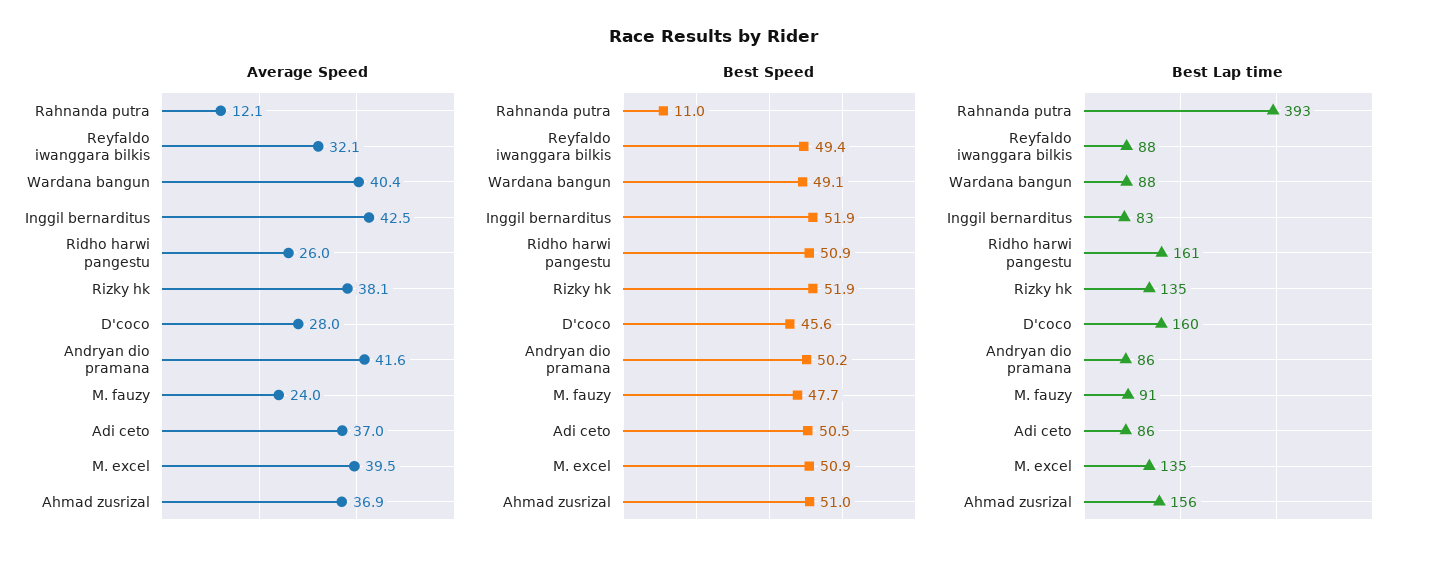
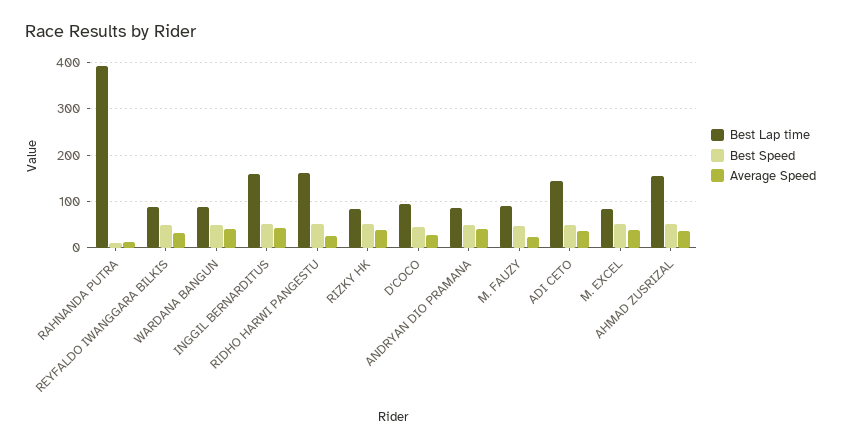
Best Lap time, Inggil bernarditus: 83 -> 160
Best Lap time, Rizky hk: 135 -> 80
Best Lap time, D'coco: 160 -> 100
Best Lap time, Adi ceto: 86 -> 140
Best Lap time, M. excel: 135 -> 80

